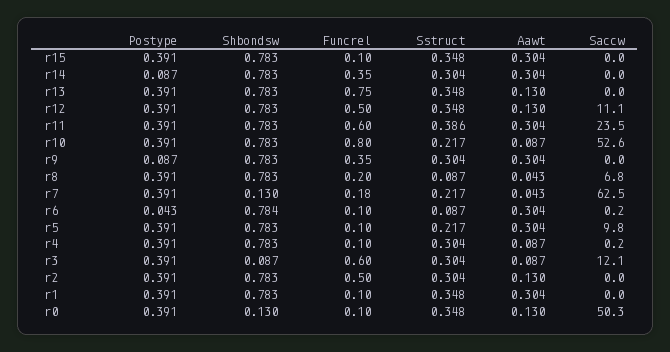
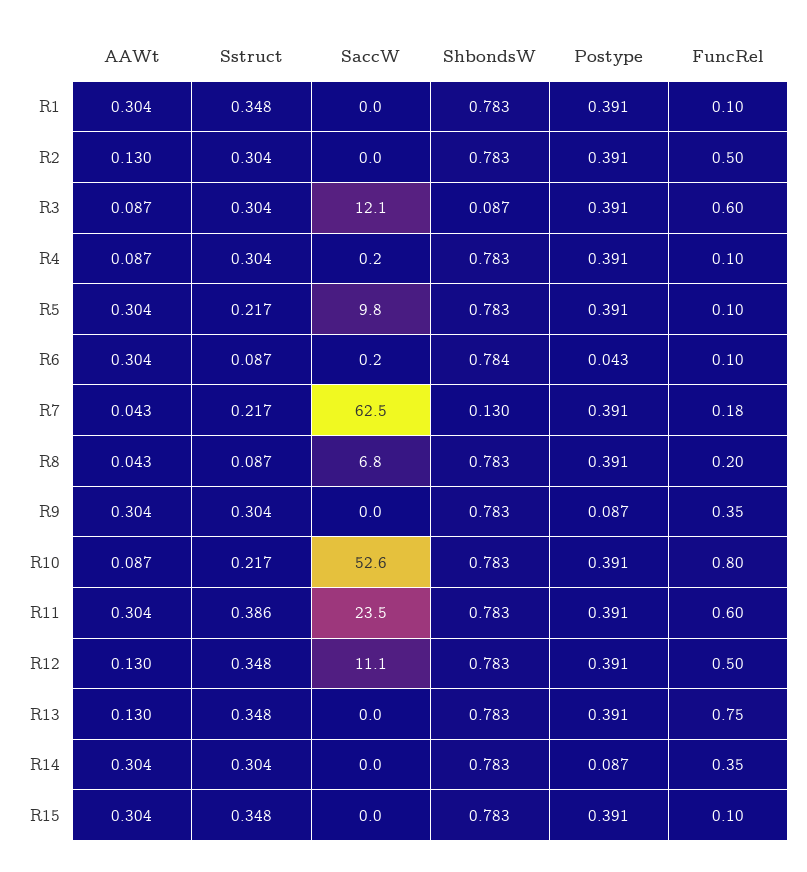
Postype, r0: 0.391 -> none
Shbondsw, r0: 0.13 -> none
Funcrel, r0: 0.1 -> none
Sstruct, r0: 0.348 -> none
Aawt, r0: 0.13 -> none
Saccw, r0: 50.3 -> none

